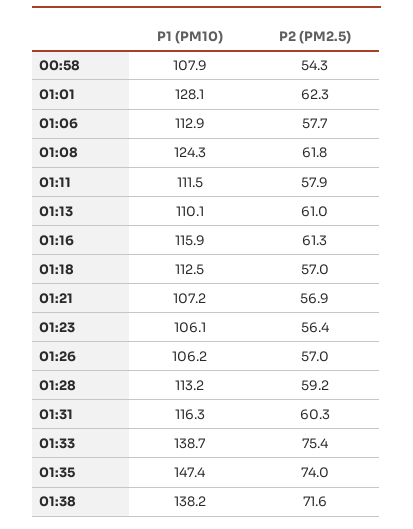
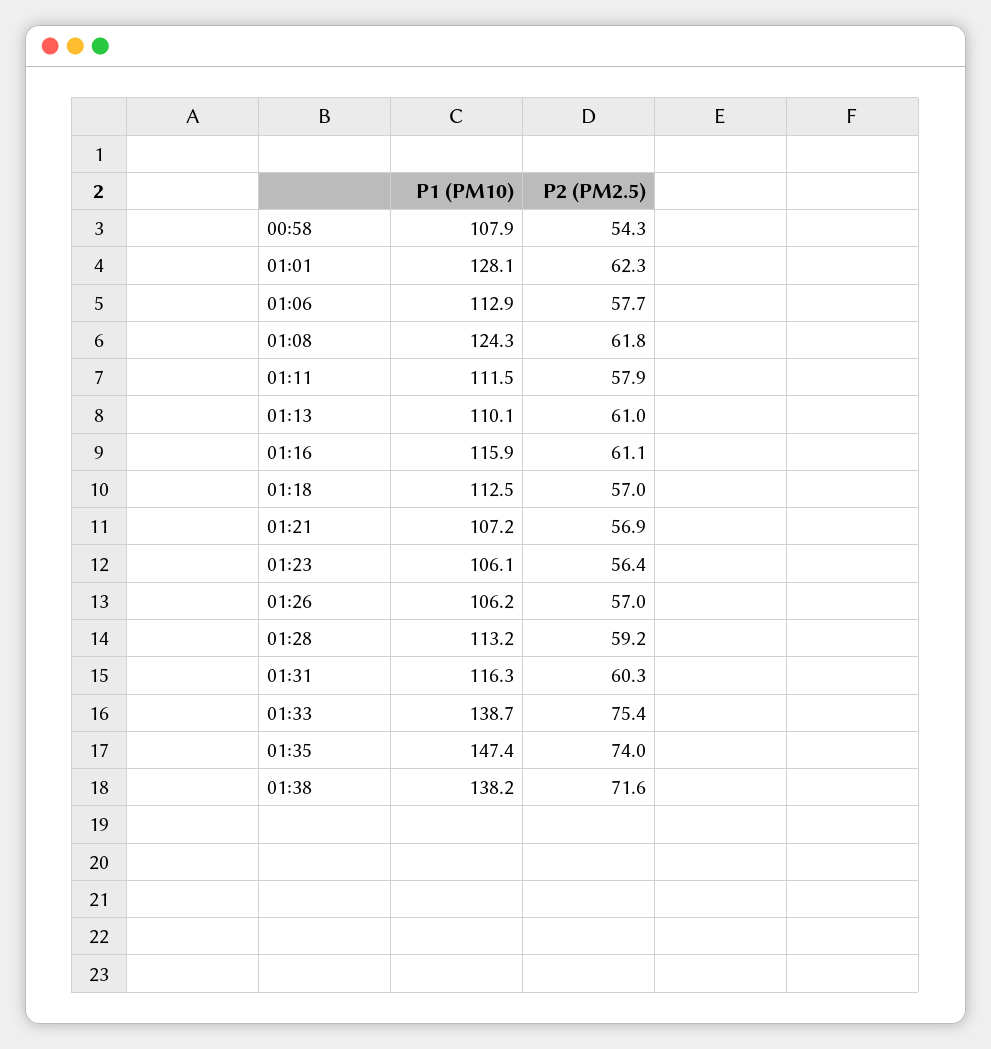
P2 (PM2.5), 01:16: 61.3 -> 61.1

